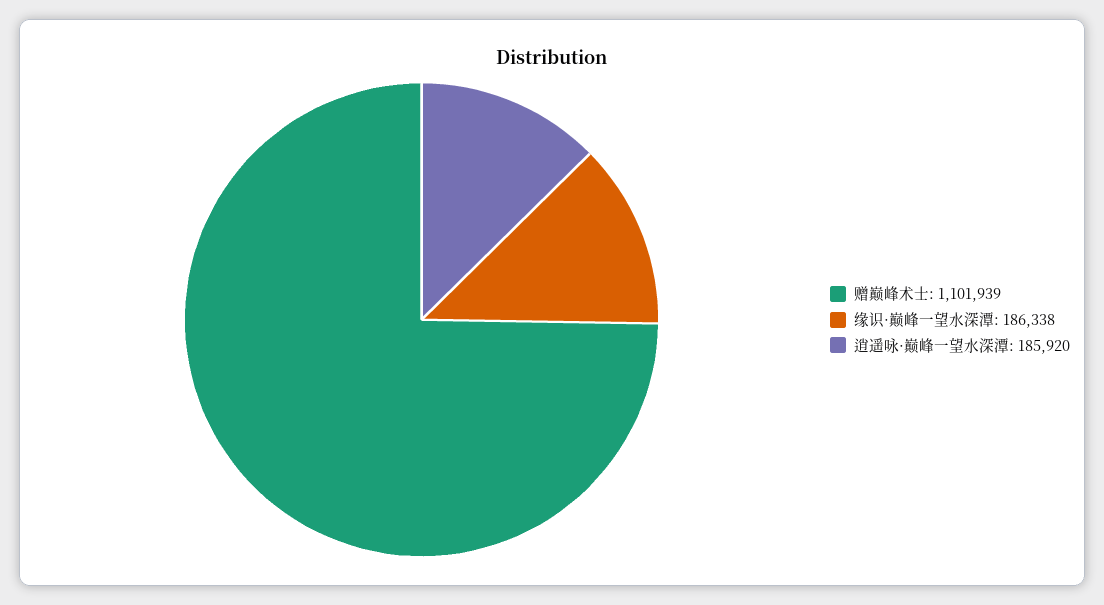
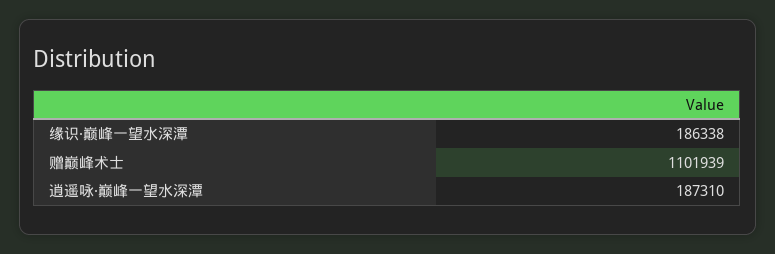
逍遥咏·巅峰一望水深潭: 185920 -> 187310

